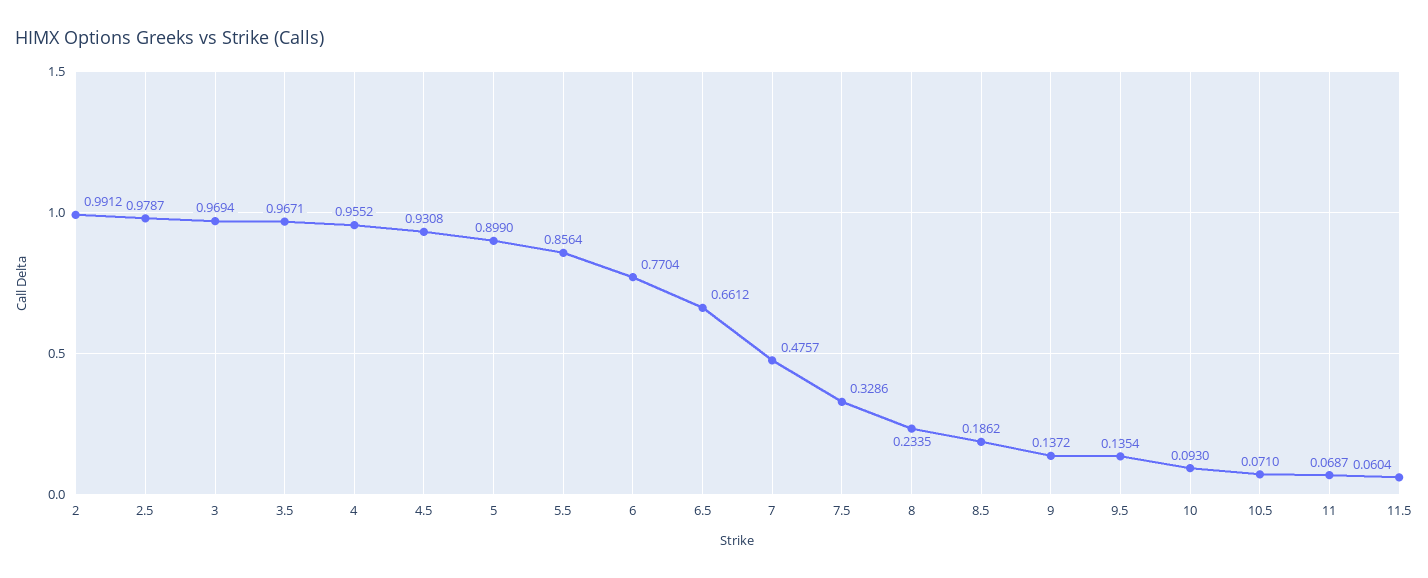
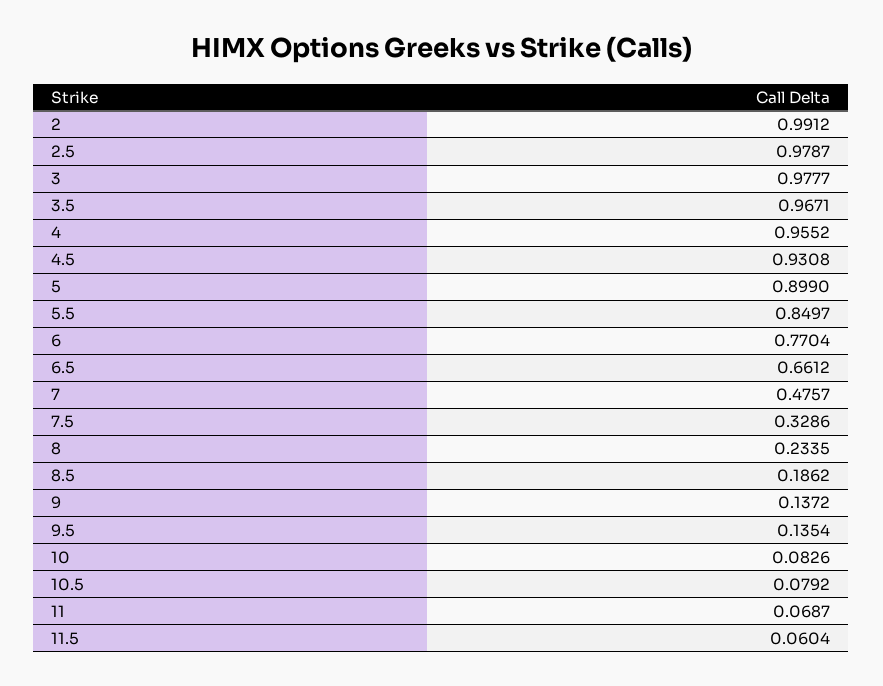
3: 0.9694 -> 0.9777
5.5: 0.8564 -> 0.8497
10: 0.093 -> 0.0826
10.5: 0.071 -> 0.0792

